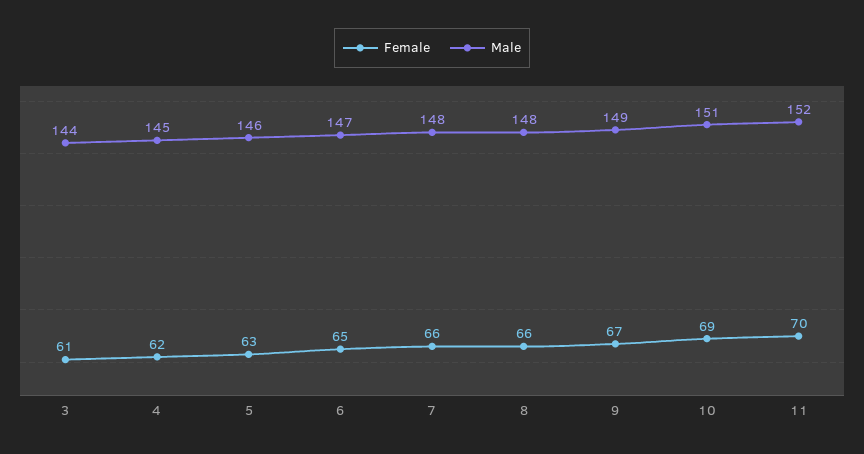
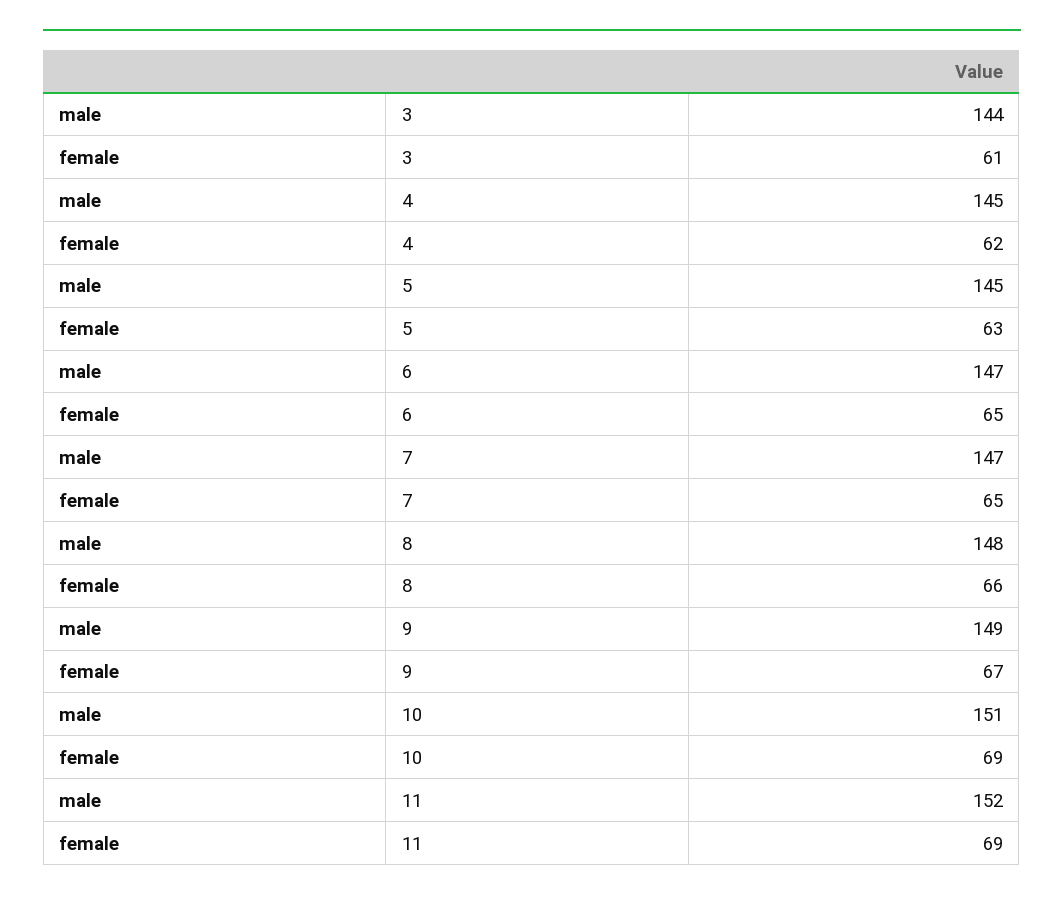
Male, 5: 146 -> 145
Female, 7: 66 -> 65
Male, 7: 148 -> 147
Female, 11: 70 -> 69

